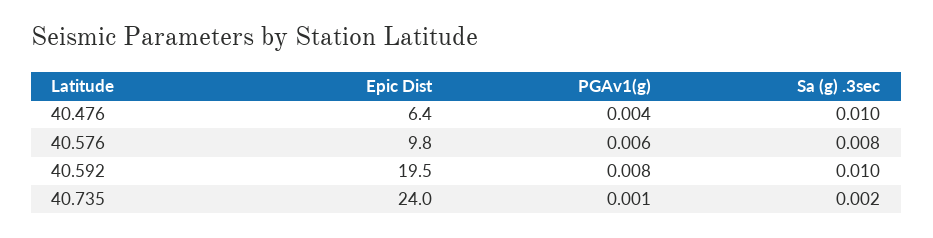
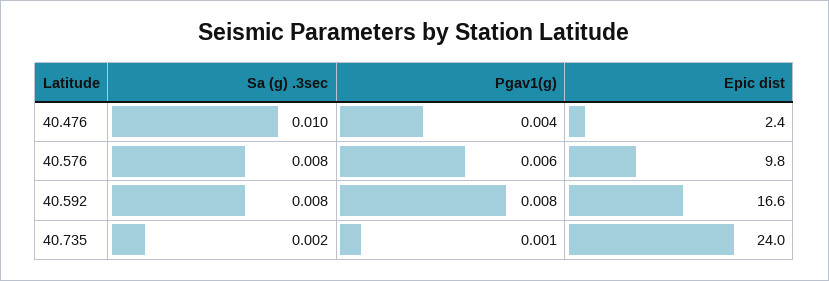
Epic Dist, 40.476: 6.4 -> 2.4
Epic Dist, 40.592: 19.5 -> 16.6
Sa (g) .3sec, 40.592: 0.01 -> 0.008

